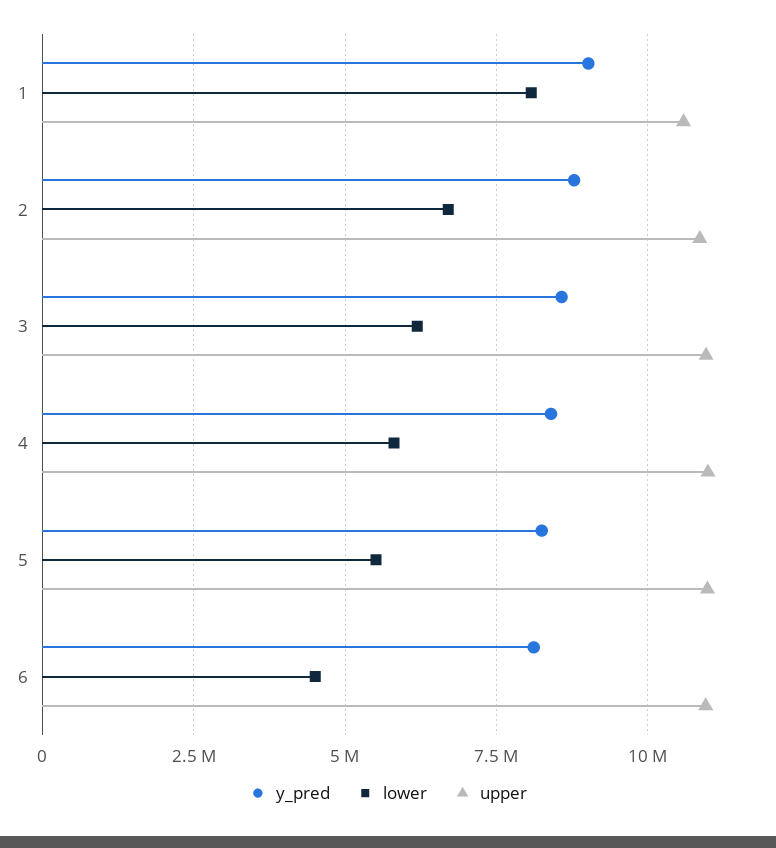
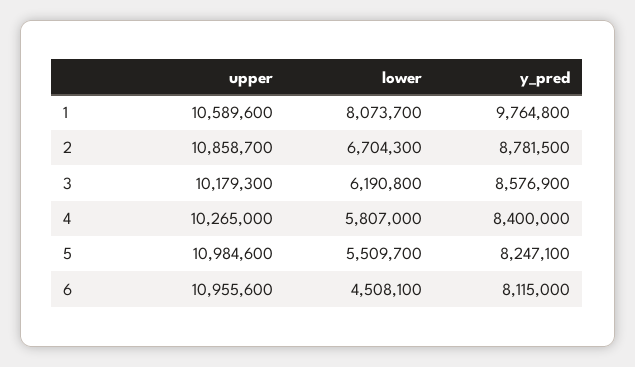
y_pred, 1: 9000000 -> 9764800
upper, 3: 11000000 -> 10179300
upper, 4: 11000000 -> 10265000

